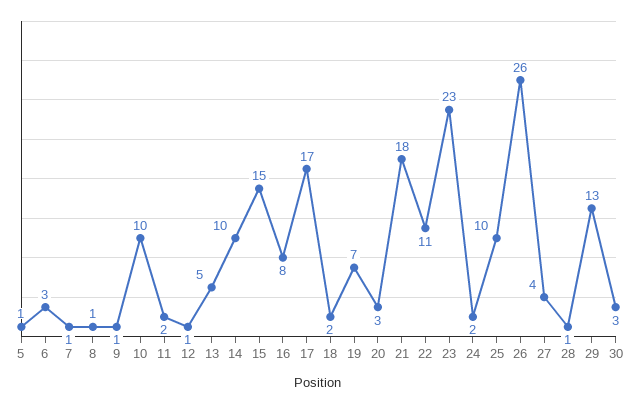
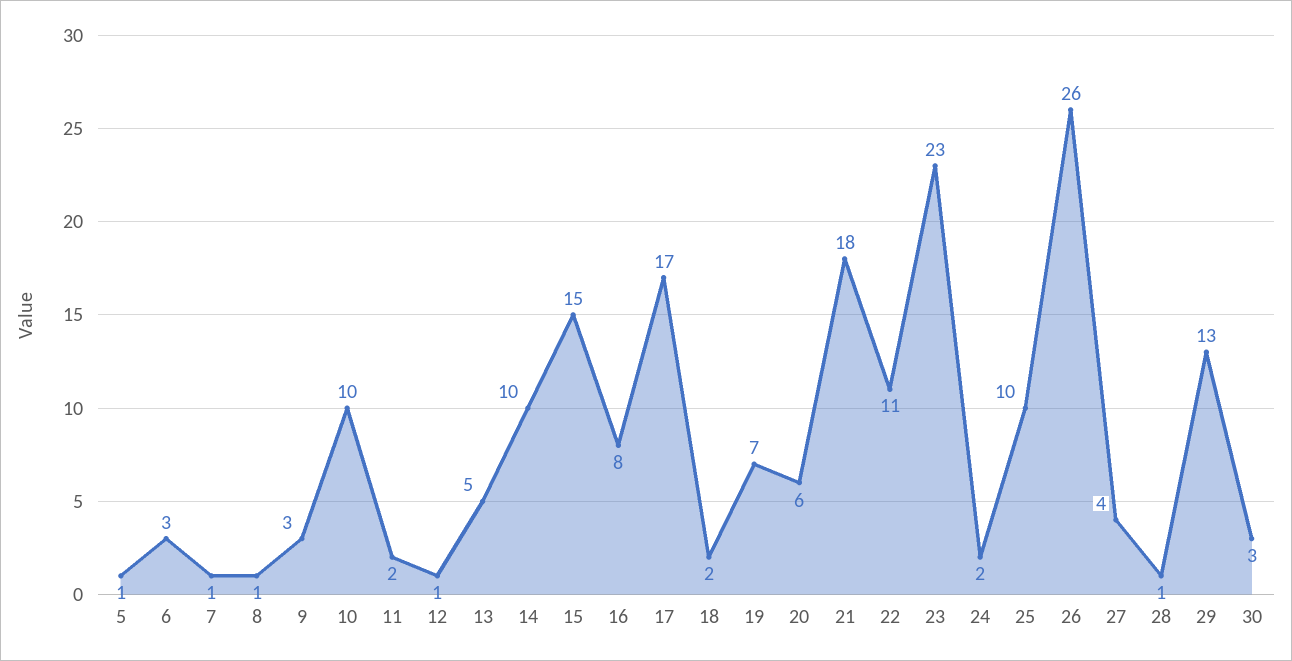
9: 1 -> 3
20: 3 -> 6

